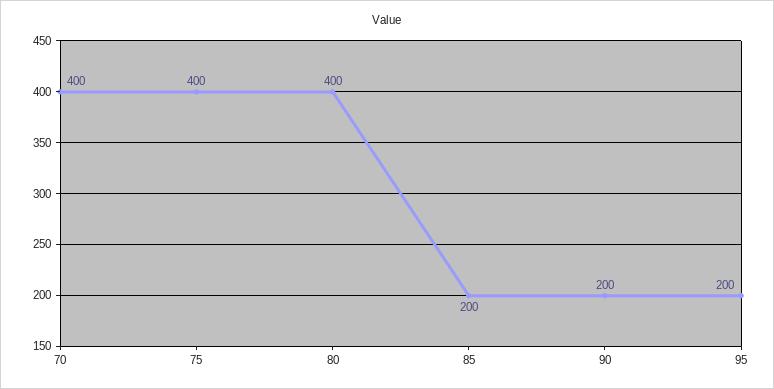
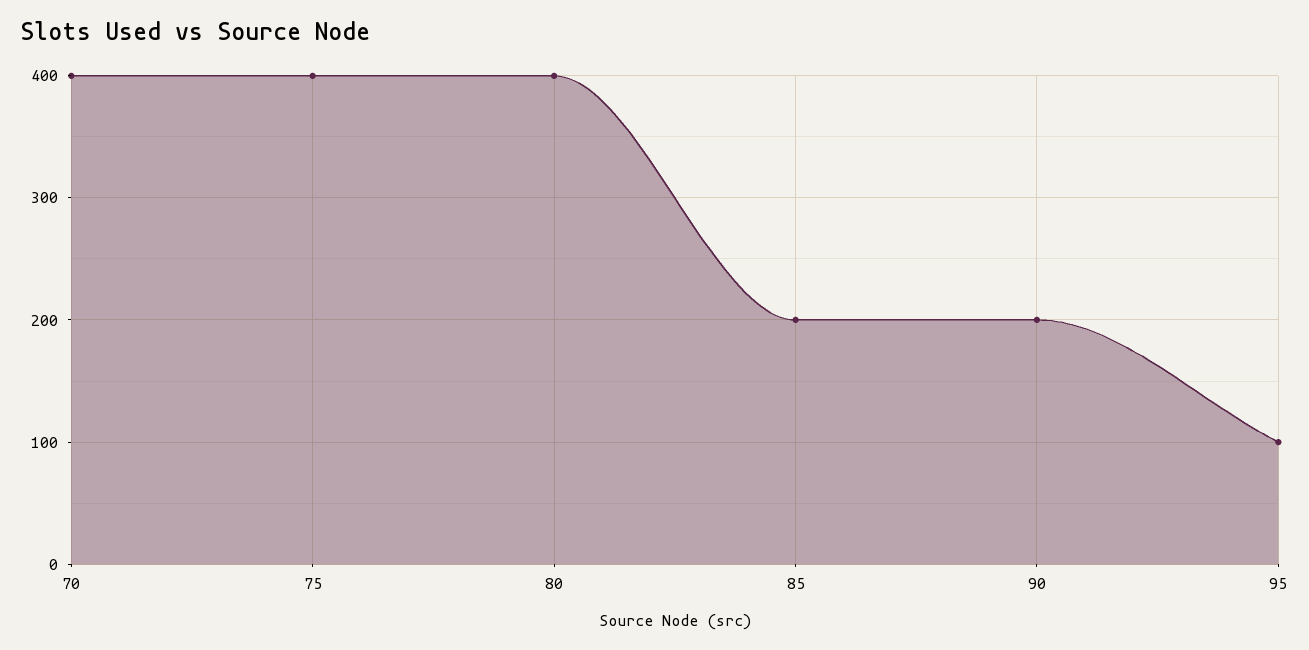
95: 200 -> 100

